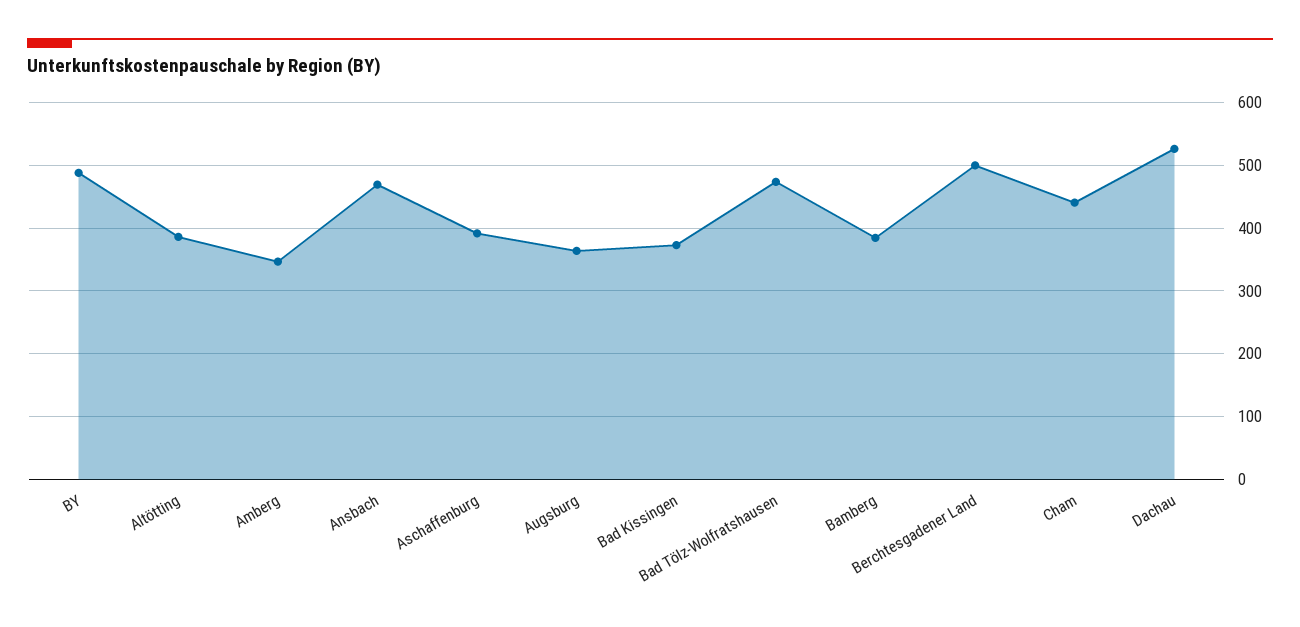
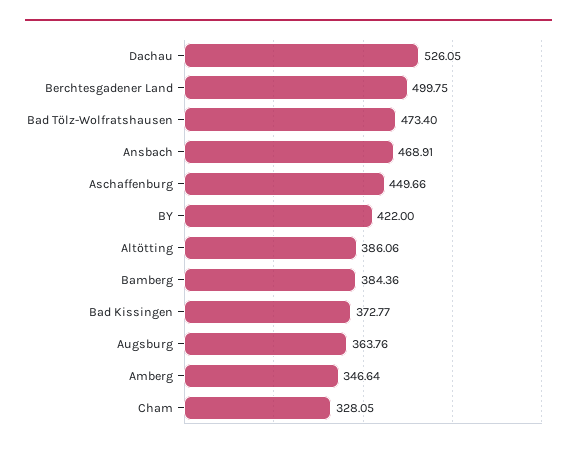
BY: 490 -> 422
Aschaffenburg: 390 -> 449.66
Cham: 440 -> 328.05

